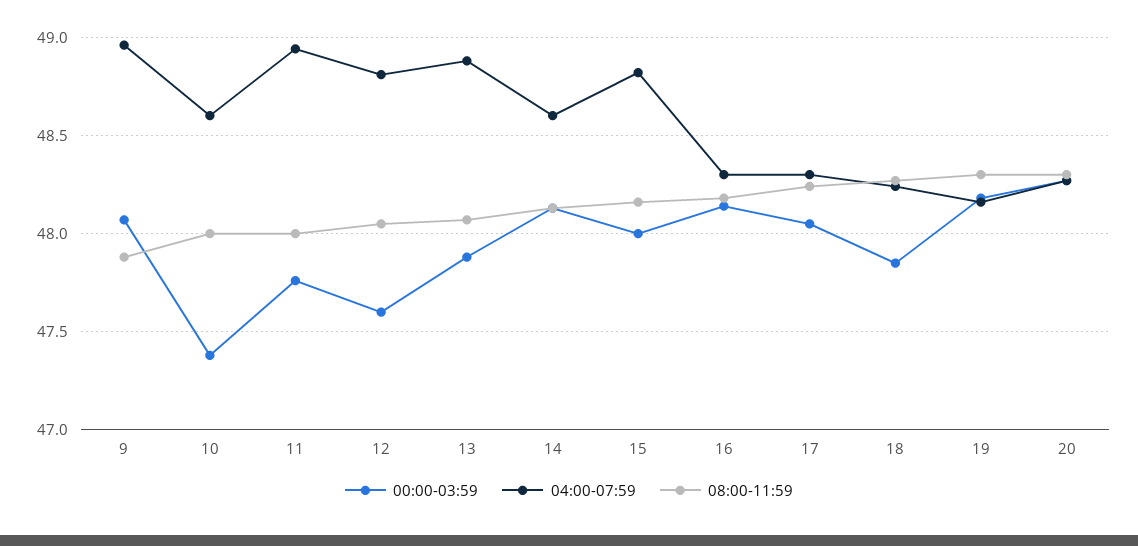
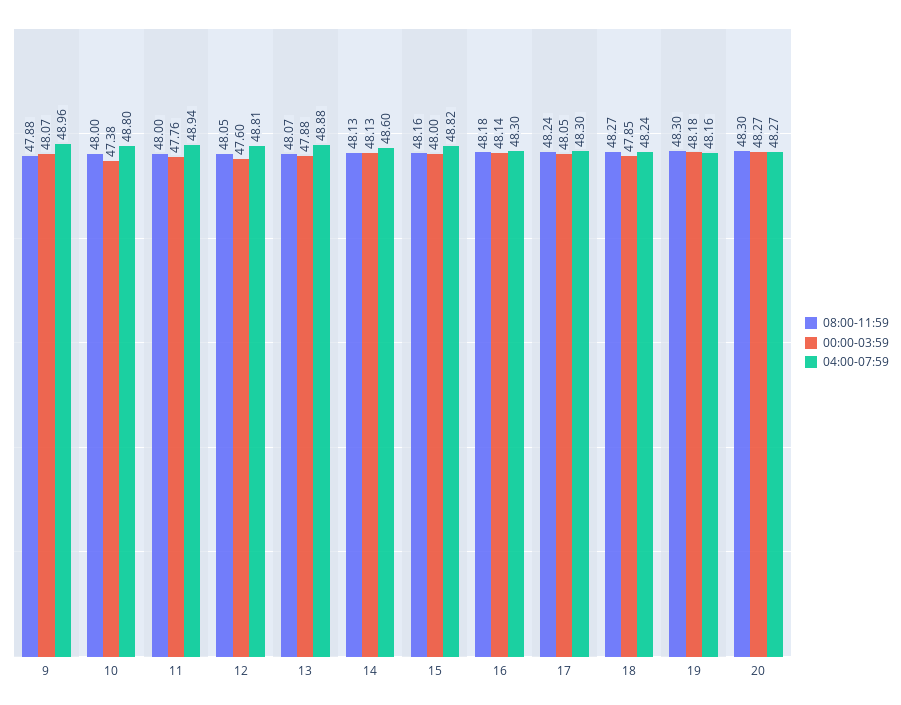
04:00-07:59, 10: 48.6 -> 48.8

